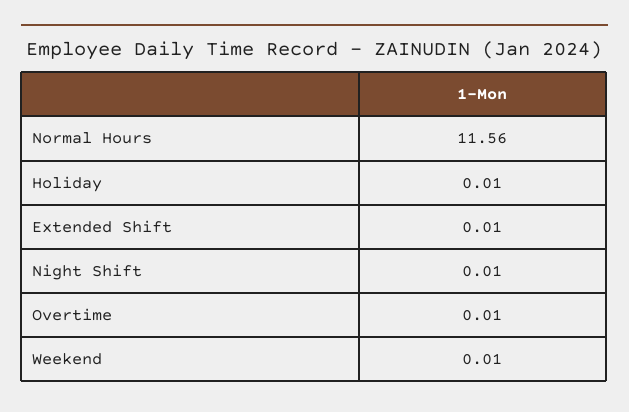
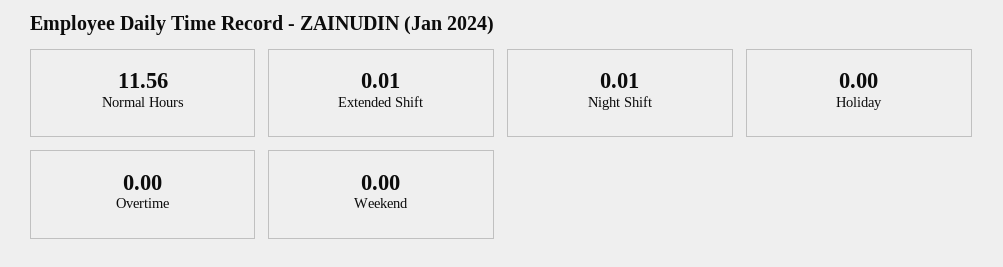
Holiday: 0.01 -> 0
Overtime: 0.01 -> 0
Weekend: 0.01 -> 0

